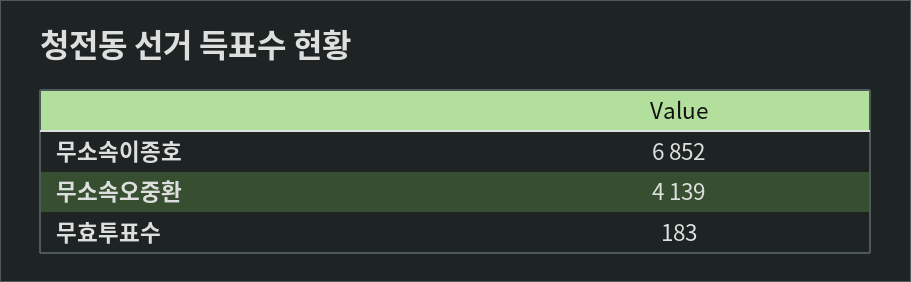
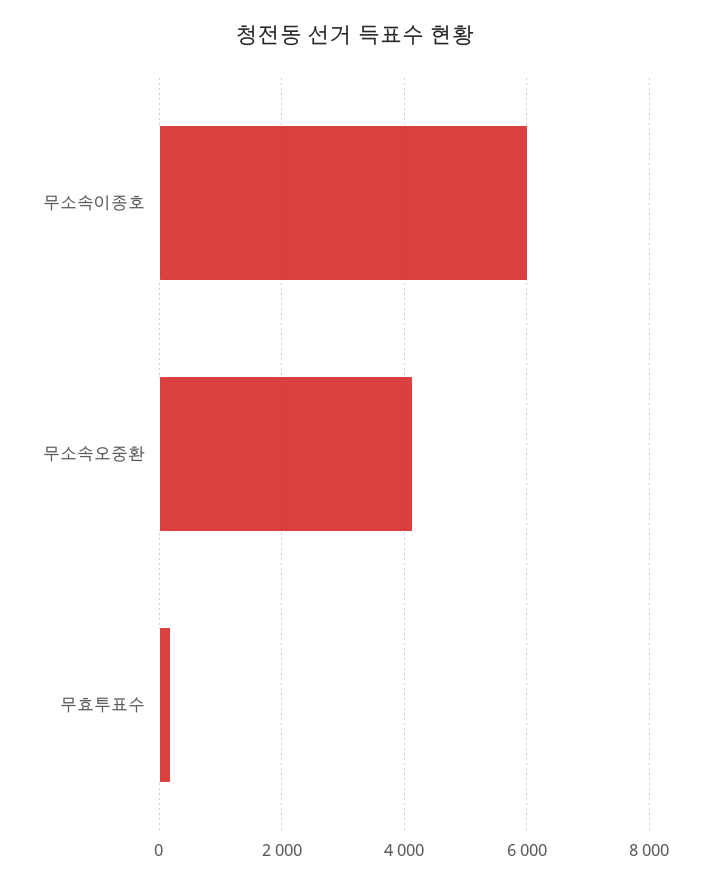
무소속이종호: 6852 -> 6000

